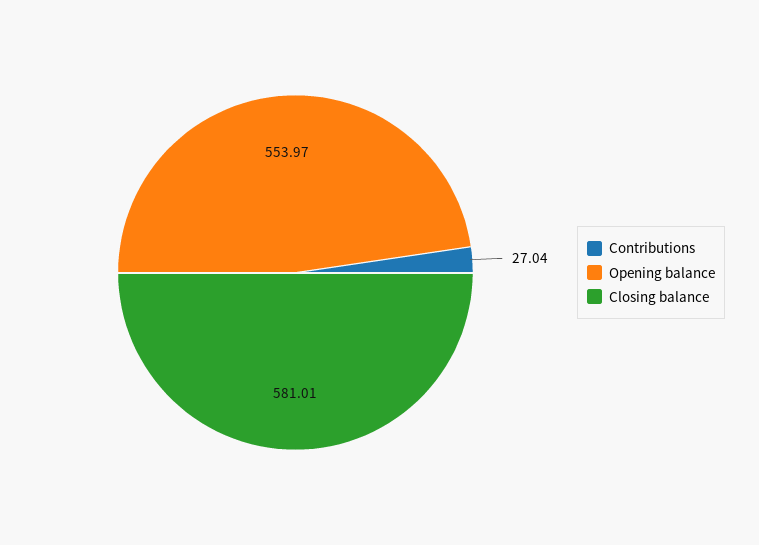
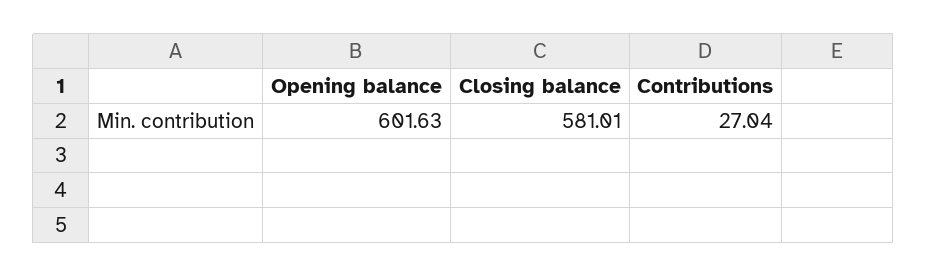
Opening balance: 553.97 -> 601.63

